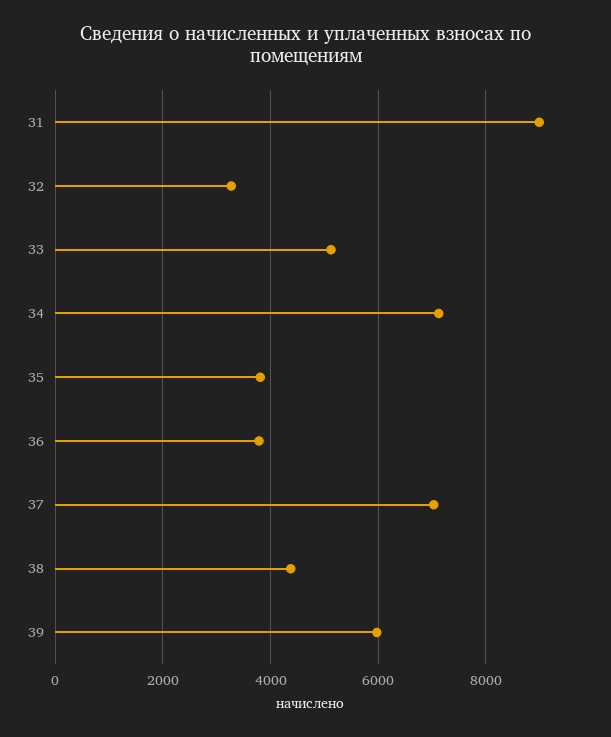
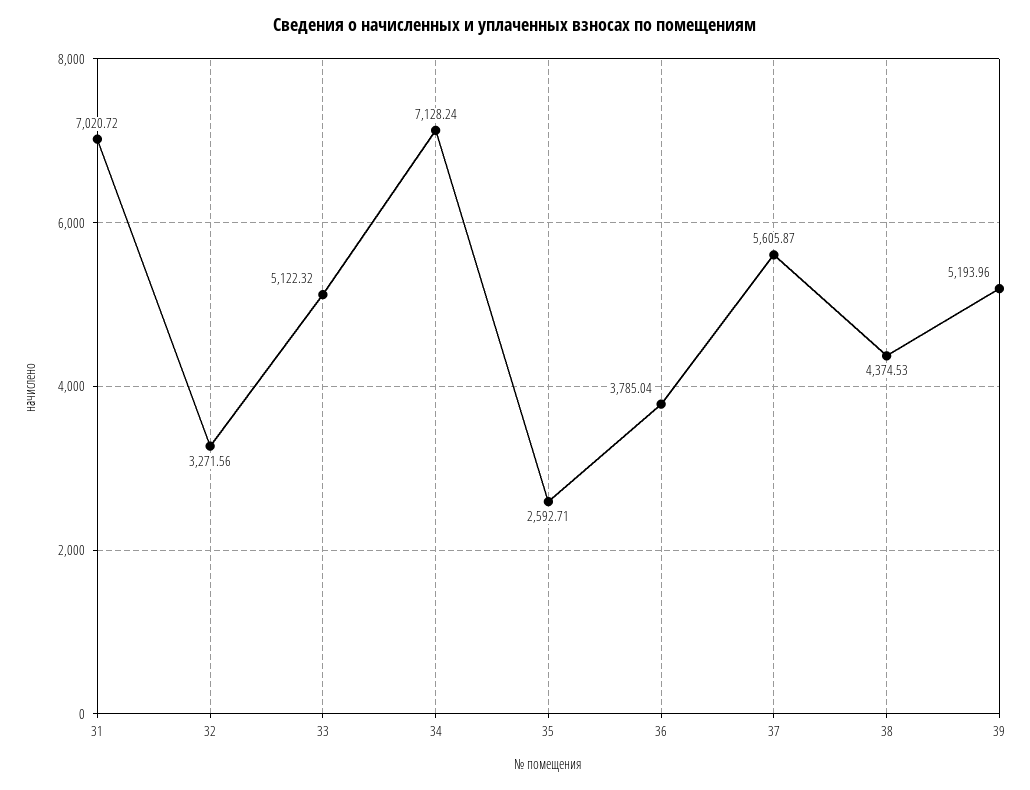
31: 9000 -> 7020.72
35: 3800 -> 2592.71
37: 7000 -> 5605.87
39: 6000 -> 5193.96

